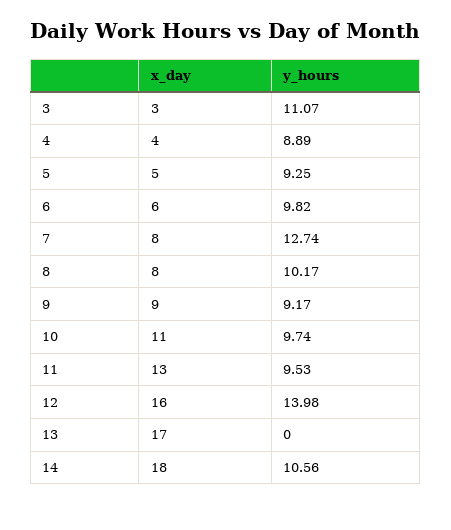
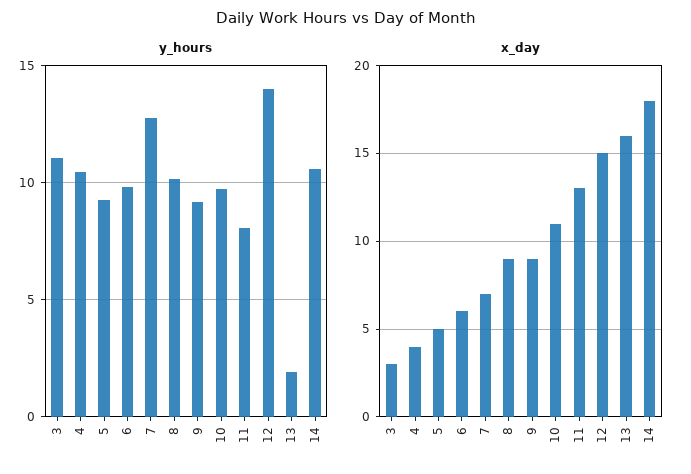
y_hours, 4: 8.89 -> 10.5
x_day, 7: 8 -> 7
x_day, 8: 8 -> 9
y_hours, 11: 9.53 -> 8
x_day, 12: 16 -> 15
x_day, 13: 17 -> 16
y_hours, 13: 0 -> 2

